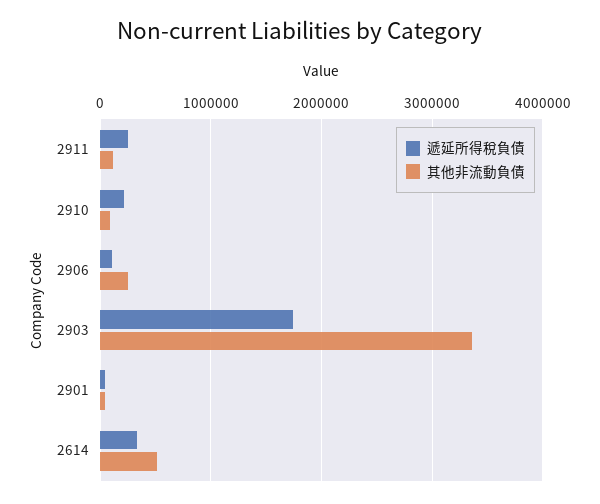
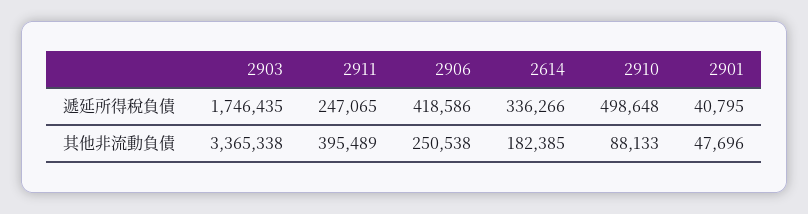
其他非流動負債, 2911: 100000 -> 395489
遞延所得稅負債, 2910: 200000 -> 498648
遞延所得稅負債, 2906: 100000 -> 418586
其他非流動負債, 2614: 500000 -> 182385

